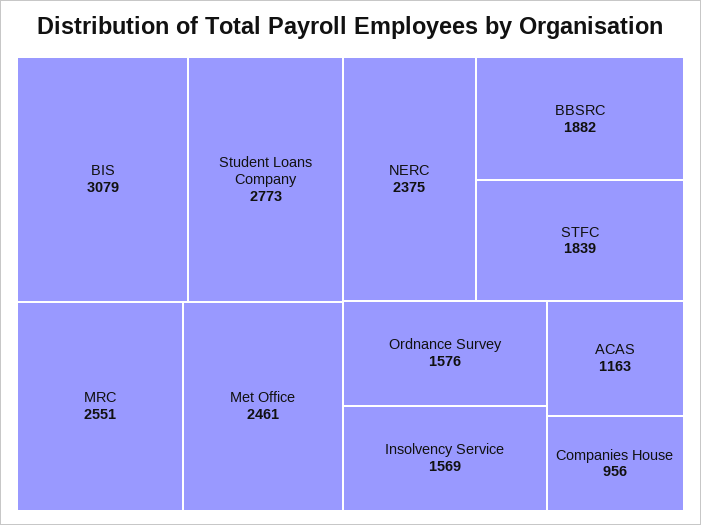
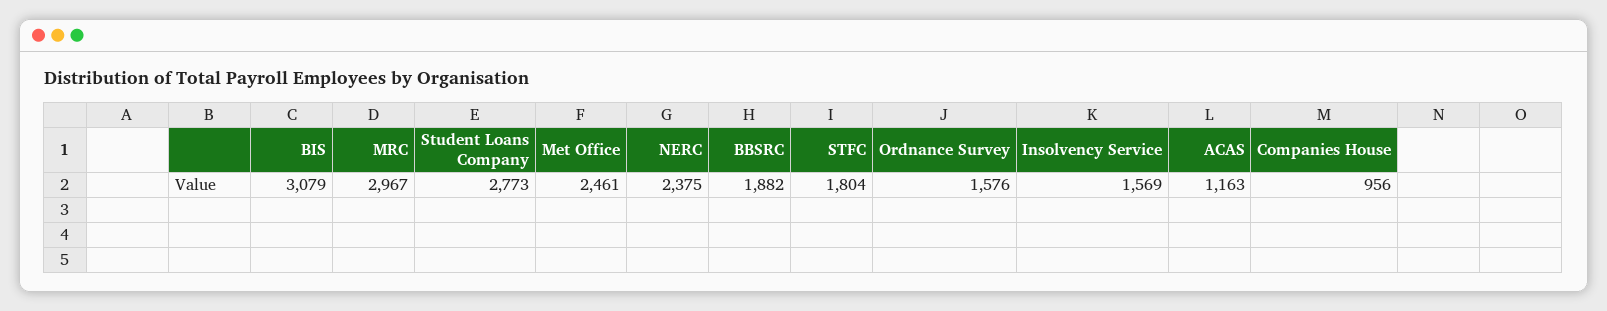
MRC: 2551 -> 2967
STFC: 1839 -> 1804

